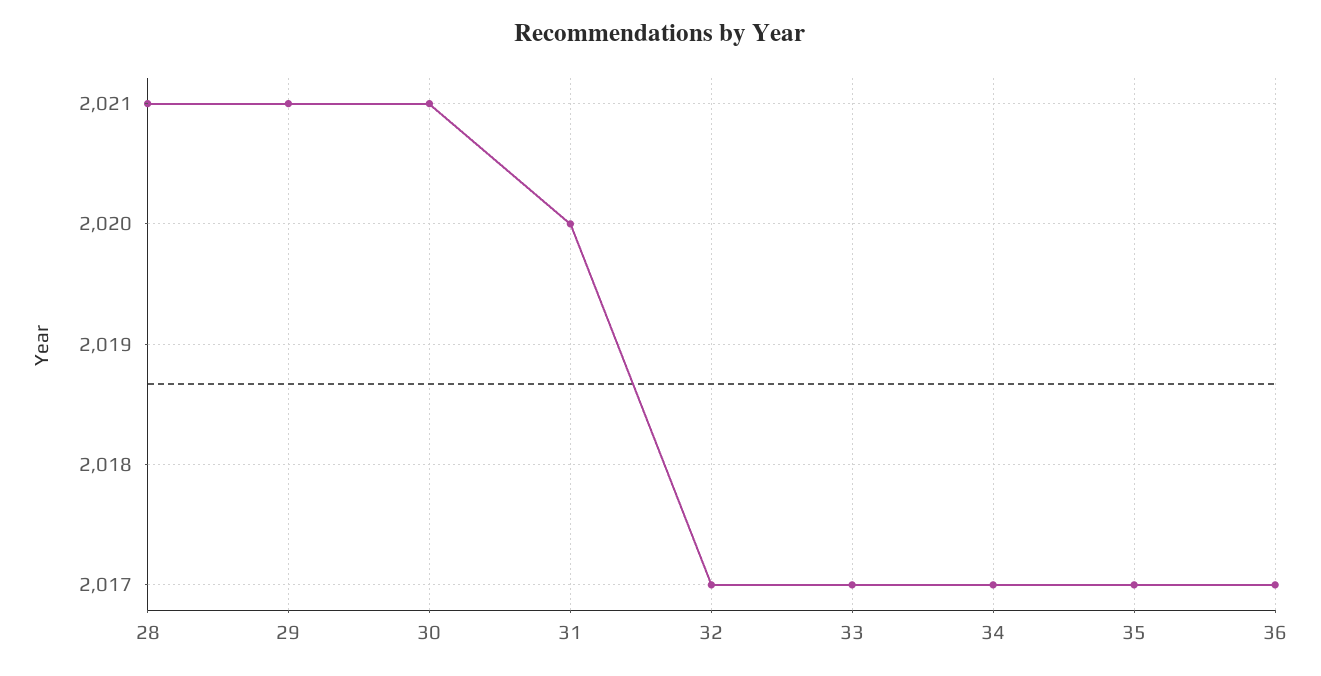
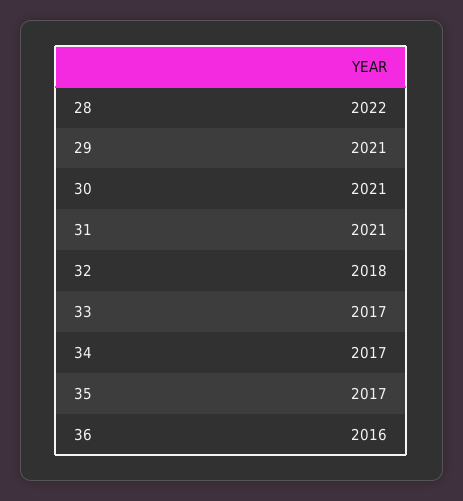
28: 2021 -> 2022
31: 2020 -> 2021
32: 2017 -> 2018
36: 2017 -> 2016

